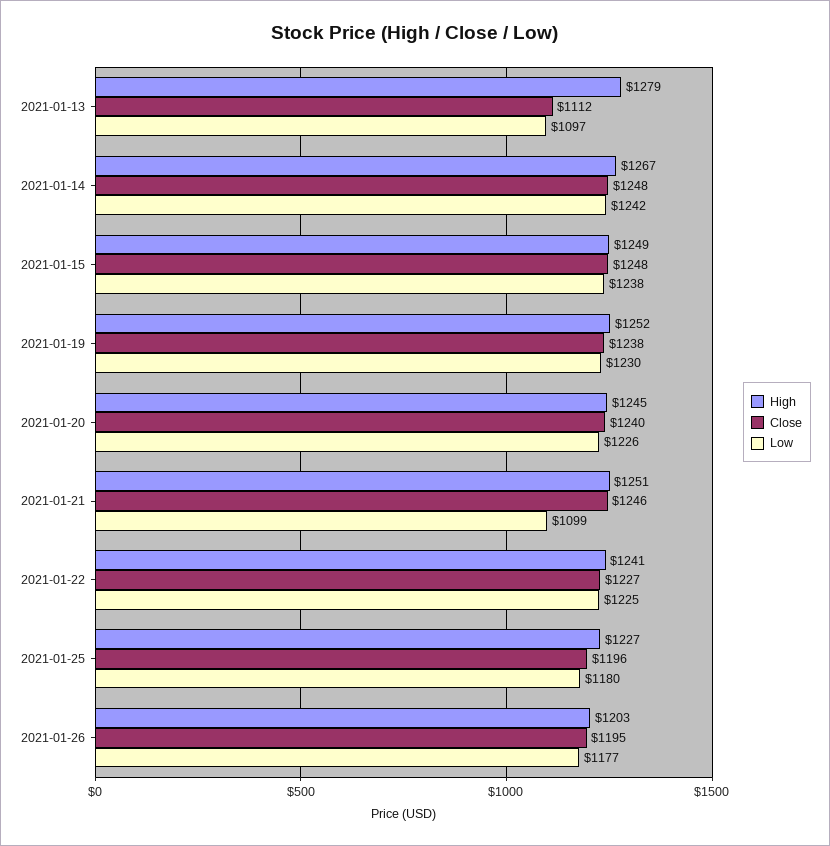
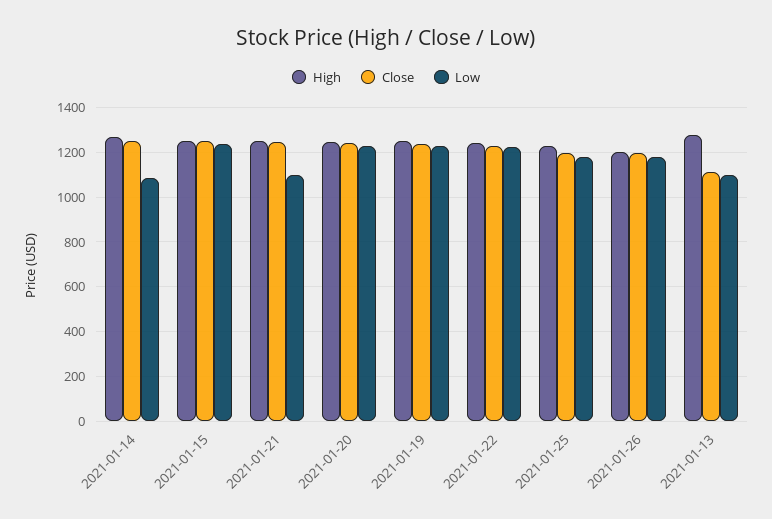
Low, 2021-01-14: 1242 -> 1100

